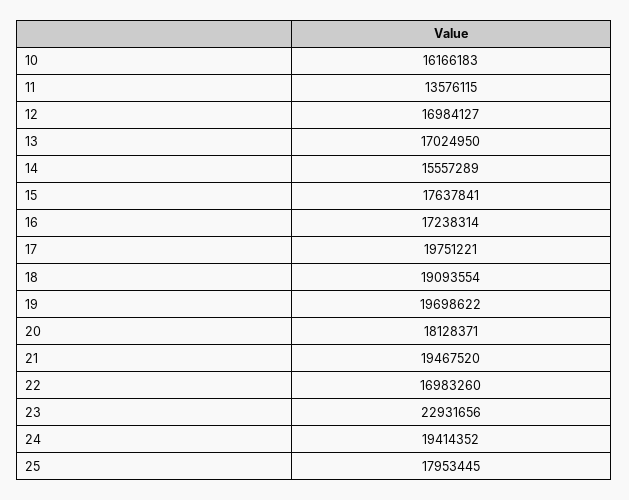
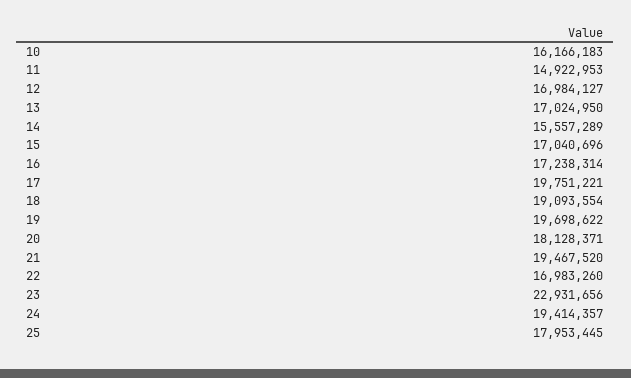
11: 13576115 -> 14922953
15: 17637841 -> 17040696
24: 19414352 -> 19414357

